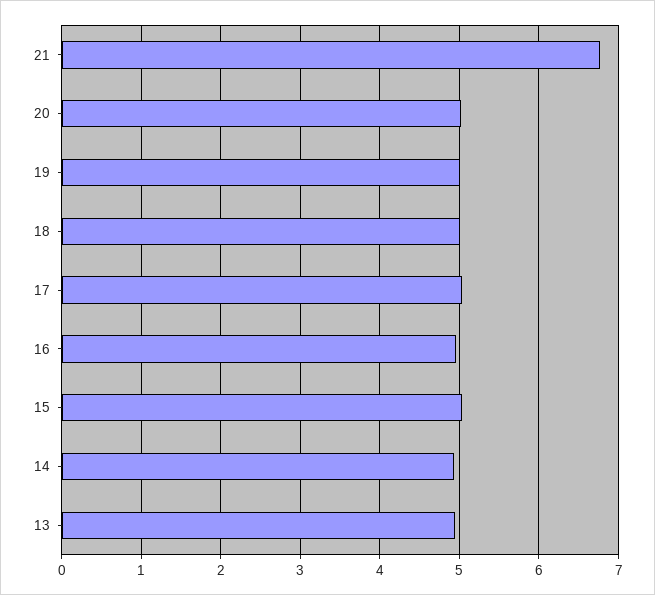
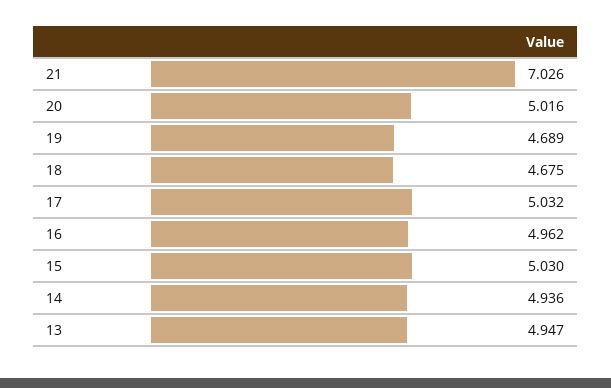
21: 6.8 -> 7.026
19: 5 -> 4.689
18: 5 -> 4.675

